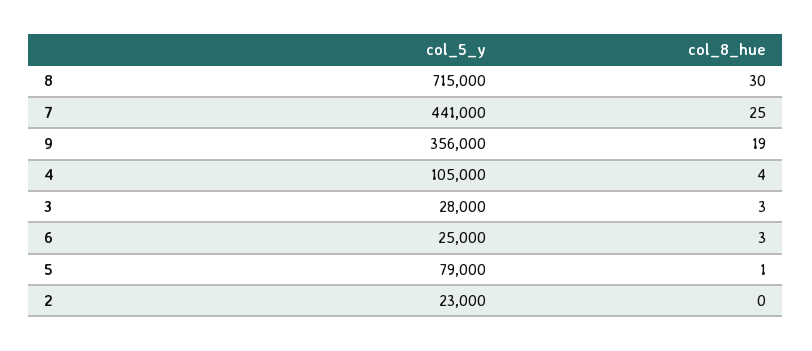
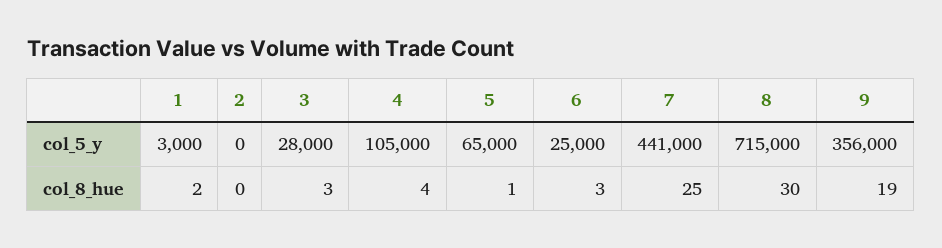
col_5_y, 5: 79000 -> 65000
col_5_y, 2: 23000 -> 0
col_5_y, 1: none -> 3000
col_8_hue, 1: none -> 2

